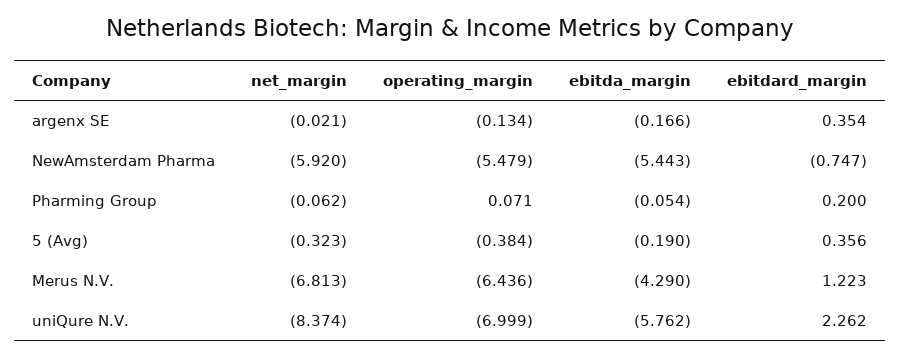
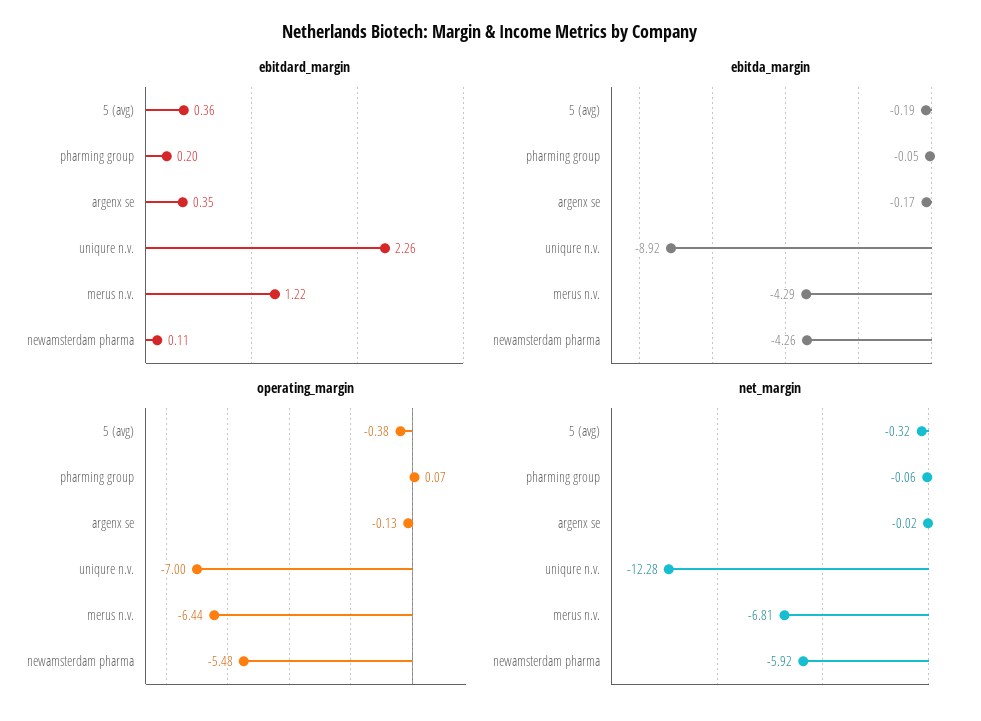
ebitda_margin, NewAmsterdam Pharma: -5.443 -> -4.26
ebitdard_margin, NewAmsterdam Pharma: -0.747 -> 0.11
net_margin, uniQure N.V.: -8.374 -> -12.28
ebitda_margin, uniQure N.V.: -5.762 -> -8.92

